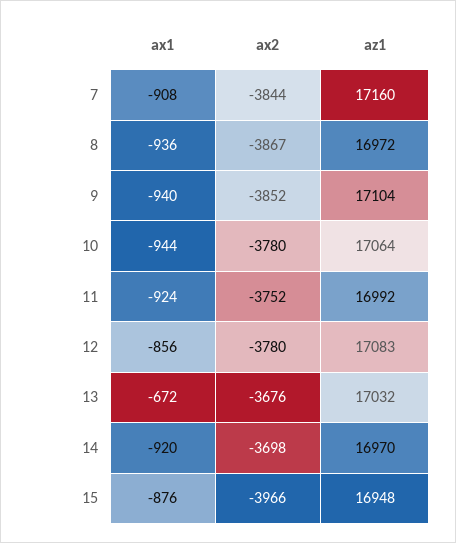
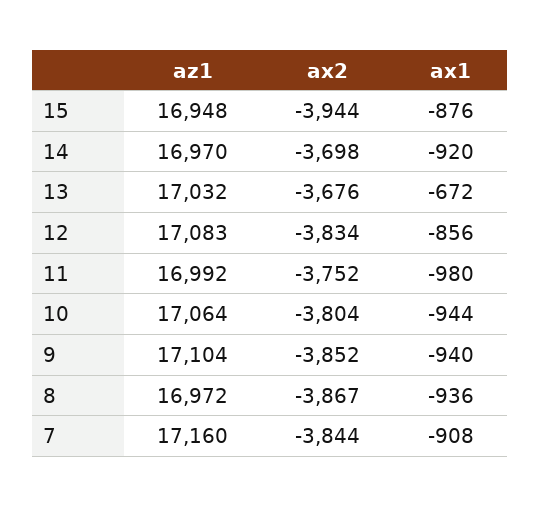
ax2, 10: -3780 -> -3804
ax1, 11: -924 -> -980
ax2, 12: -3780 -> -3834
ax2, 15: -3966 -> -3944

